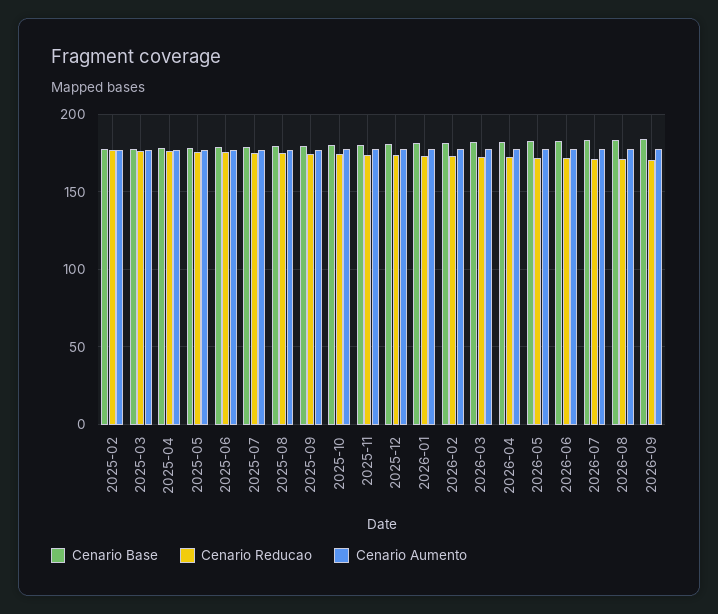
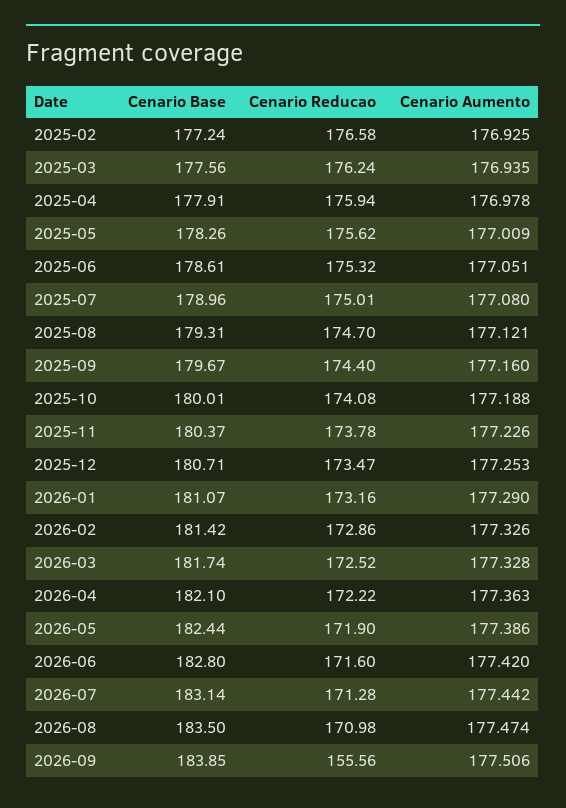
Cenario Reducao, 2026-09: 170 -> 155.56

